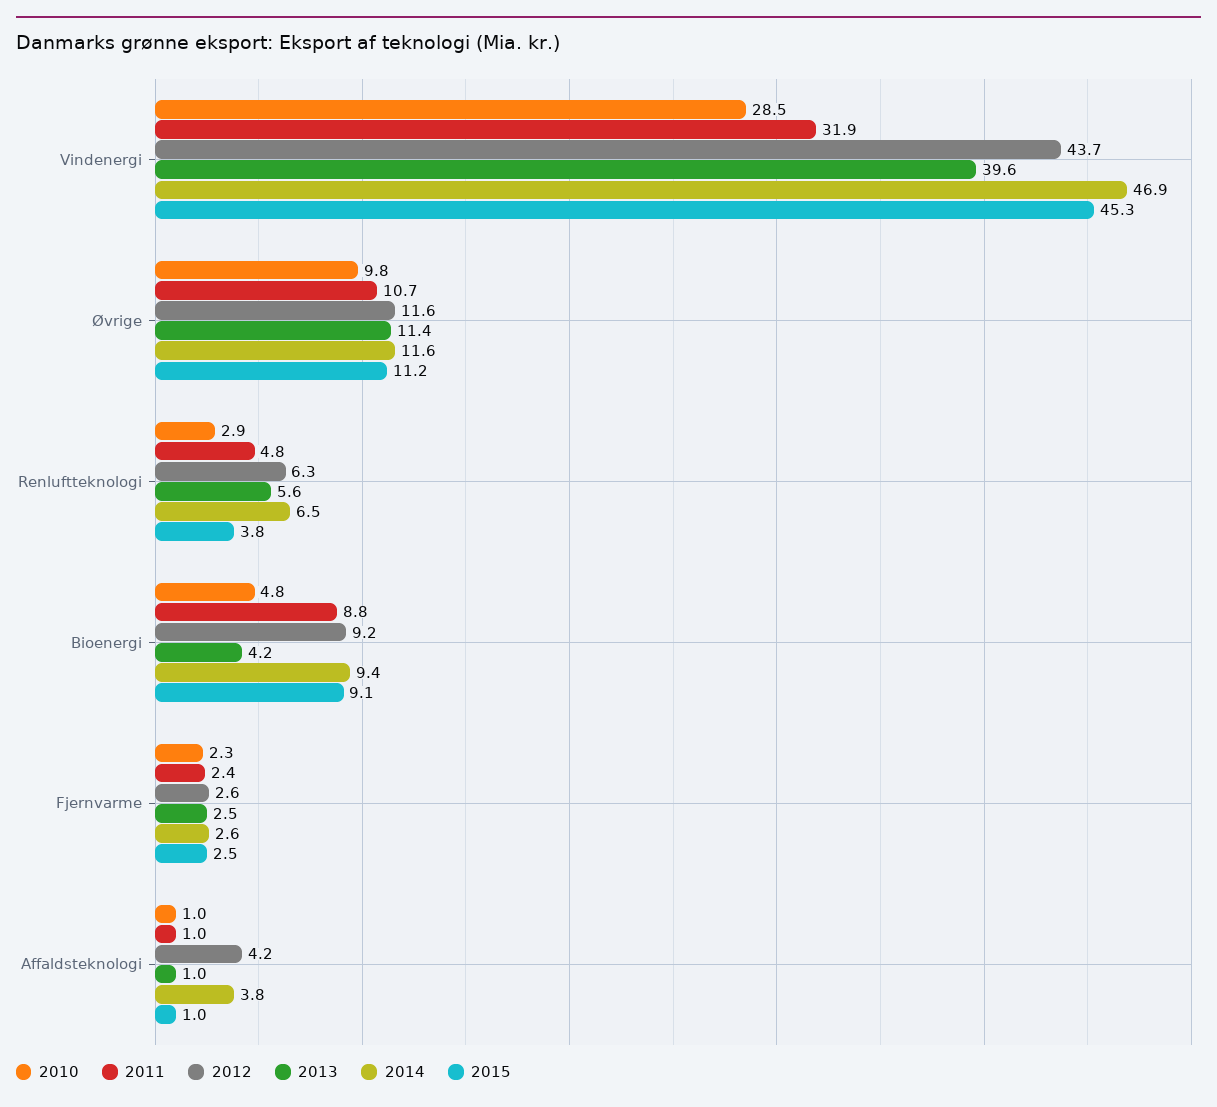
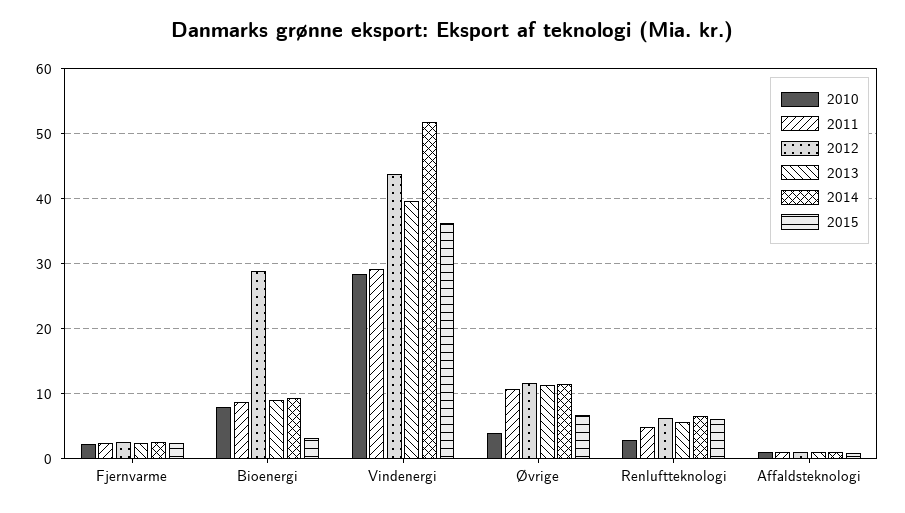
2011, Vindenergi: 31.9 -> 29
2014, Vindenergi: 46.9 -> 52
2015, Vindenergi: 45.3 -> 36
2010, Øvrige: 9.8 -> 4
2015, Øvrige: 11.2 -> 7
2015, Renluftteknologi: 3.8 -> 6
2010, Bioenergi: 4.8 -> 8
2012, Bioenergi: 9.2 -> 29
2013, Bioenergi: 4.2 -> 9
2015, Bioenergi: 9.1 -> 3
2012, Affaldsteknologi: 4.2 -> 1
2014, Affaldsteknologi: 3.8 -> 1

